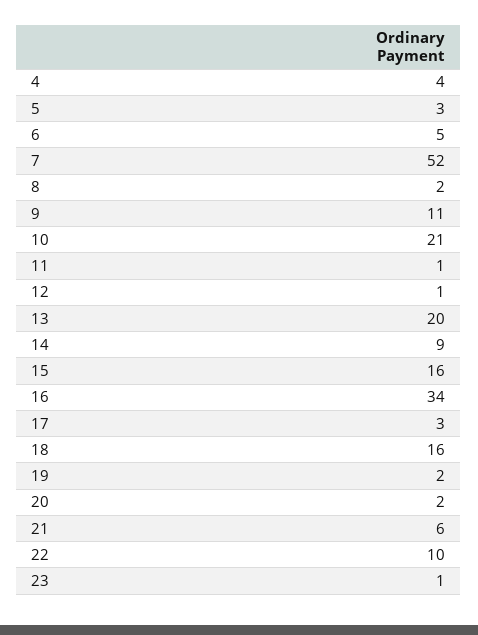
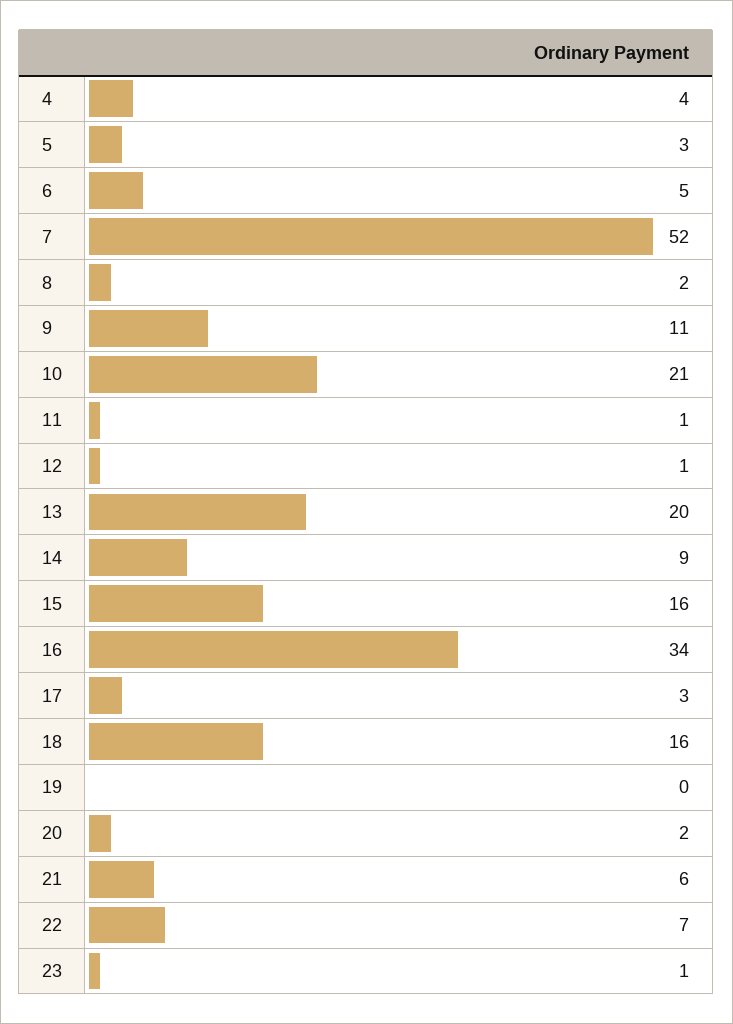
19: 2 -> 0
22: 10 -> 7

